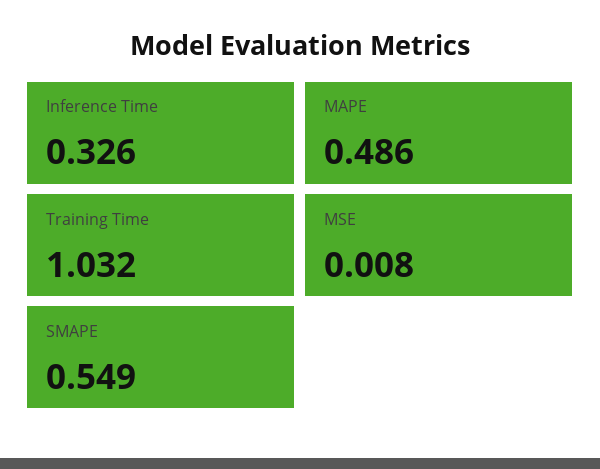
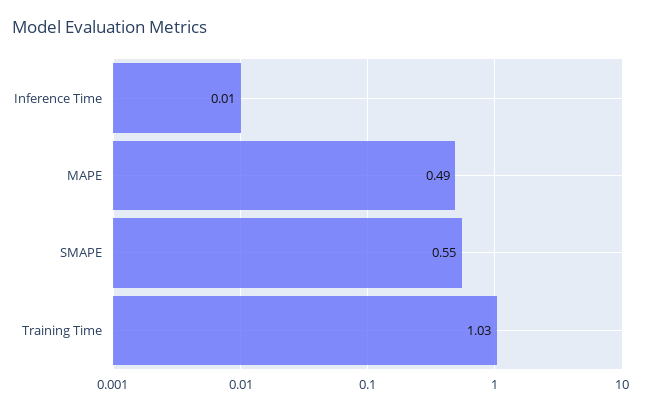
Inference Time: 0.326 -> 0.01
MSE: 0.008 -> none

